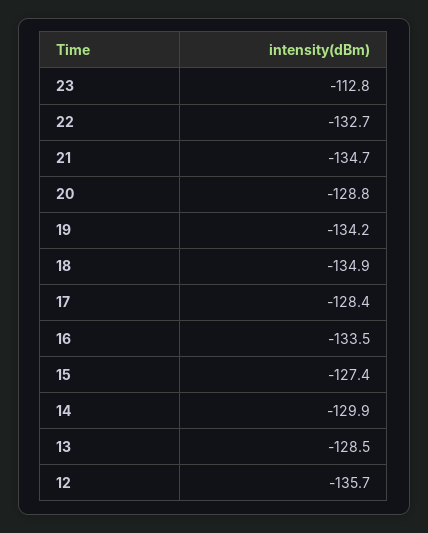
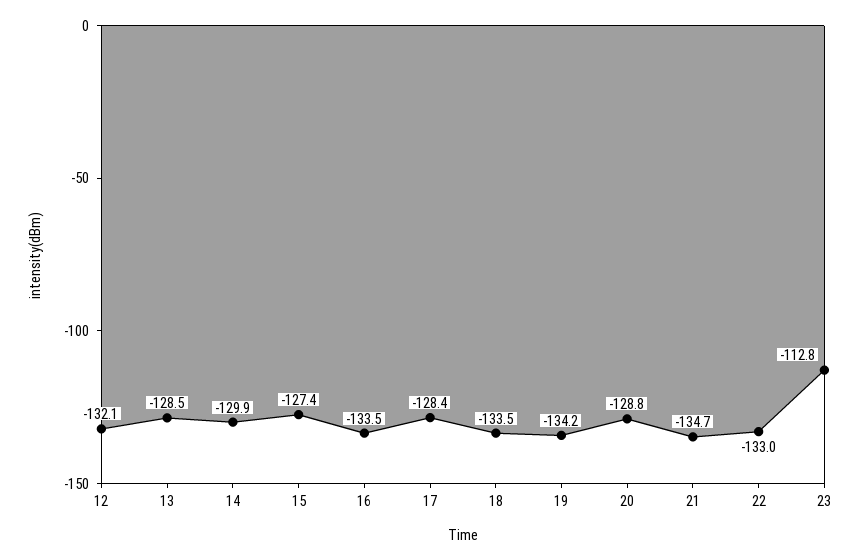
22: -132.7 -> -133
18: -134.9 -> -133.5
12: -135.7 -> -132.1

